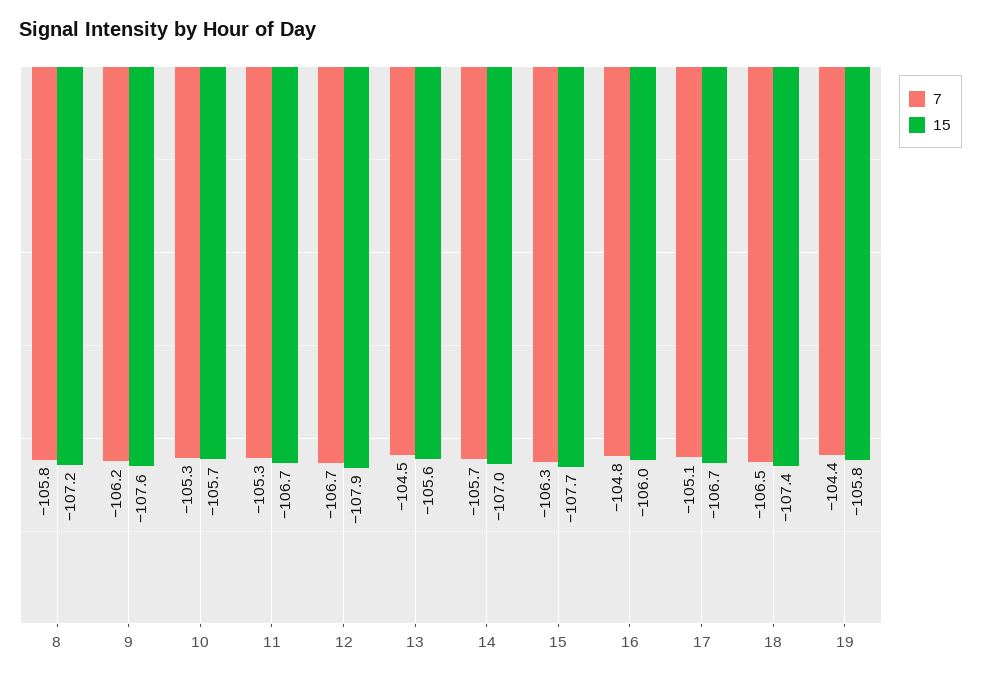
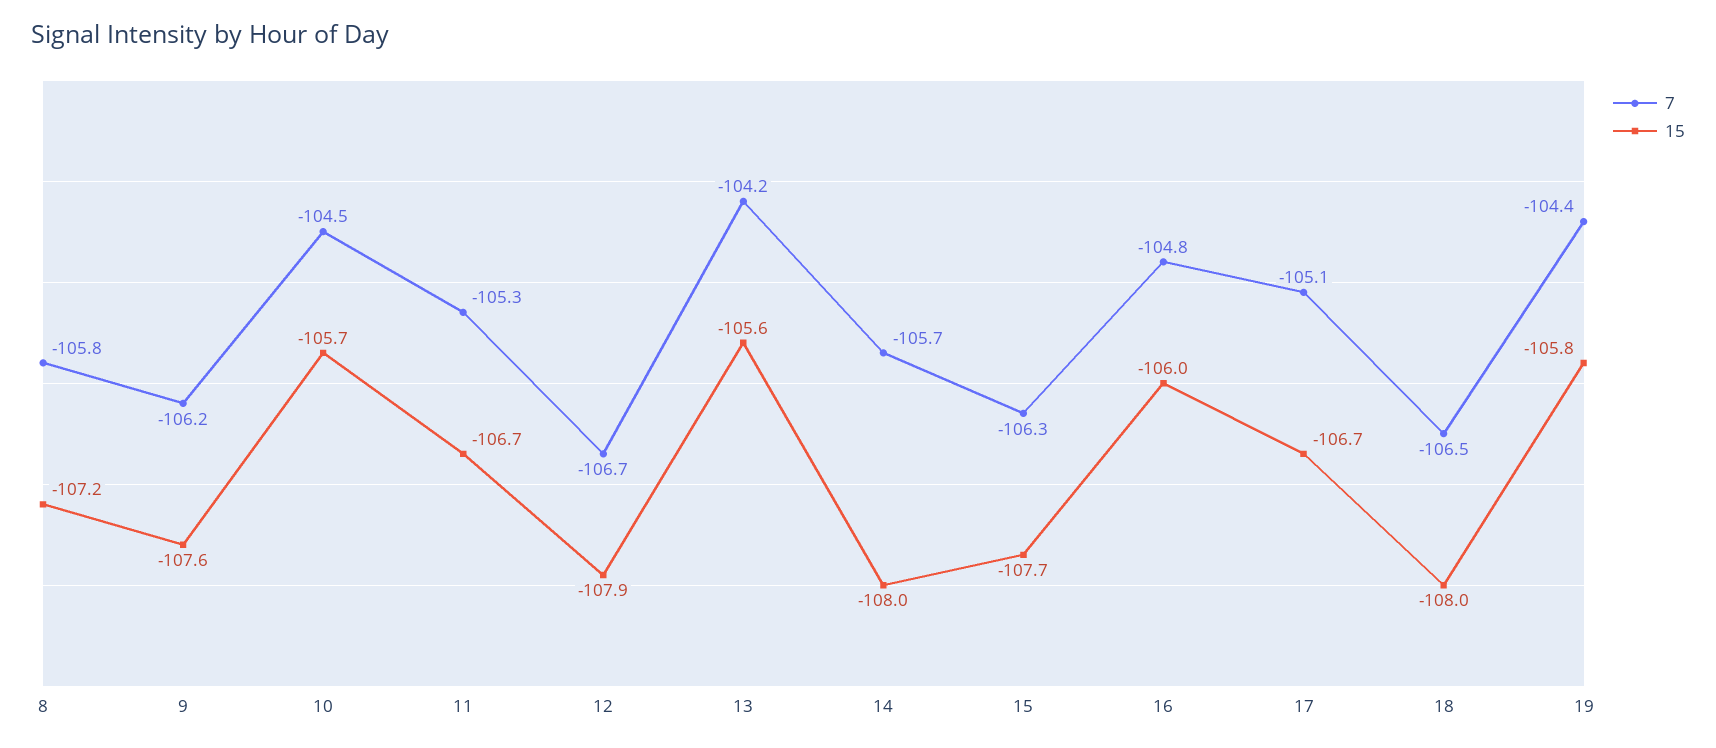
7, 10: -105.3 -> -104.5
7, 13: -104.5 -> -104.2
15, 14: -107 -> -108
15, 18: -107.4 -> -108

